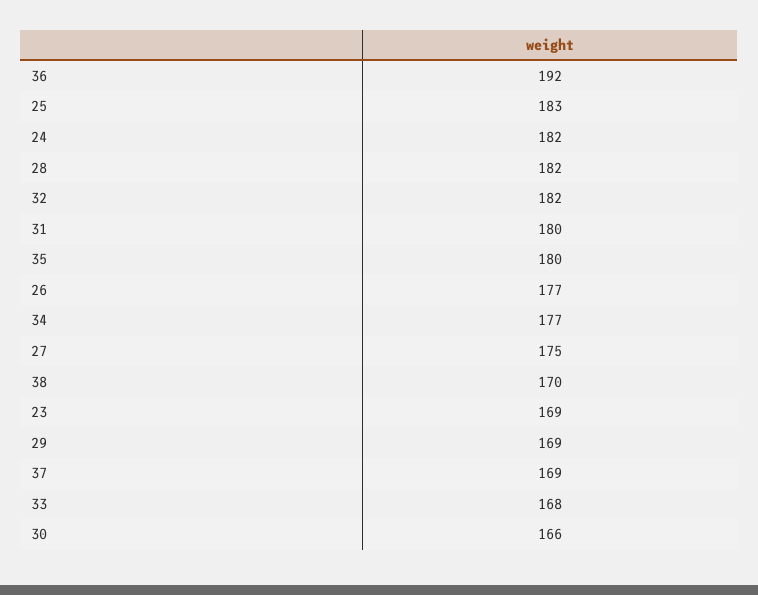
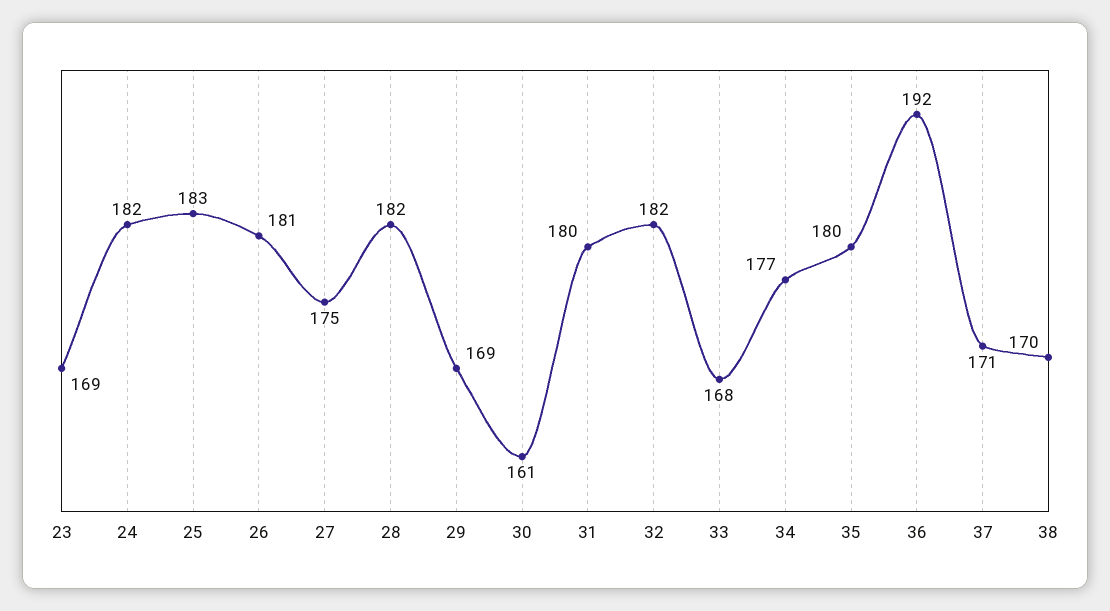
26: 177 -> 181
37: 169 -> 171
30: 166 -> 161

